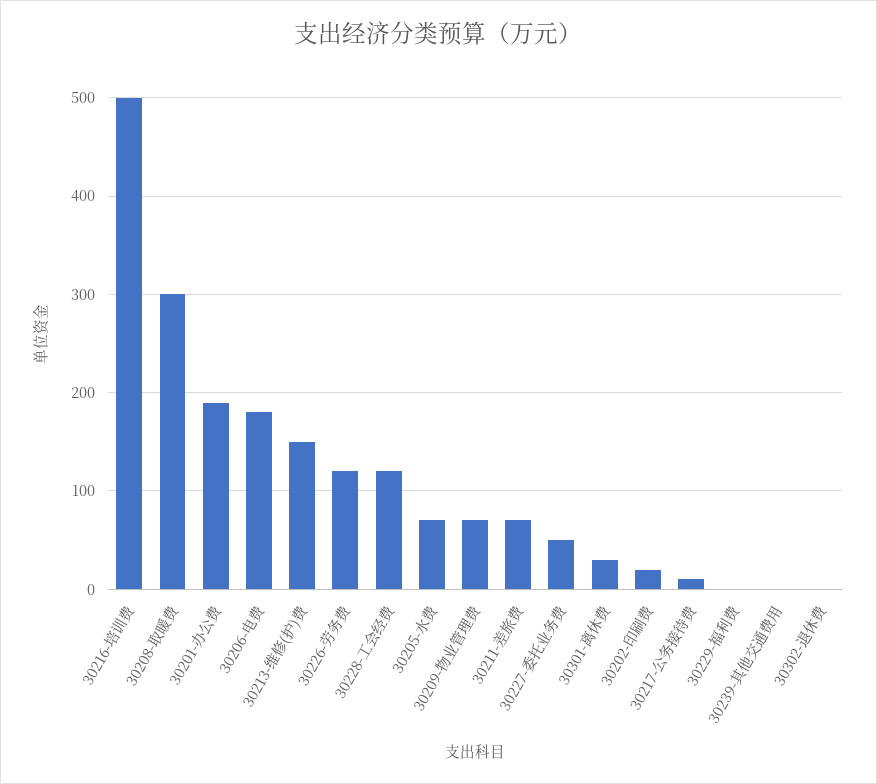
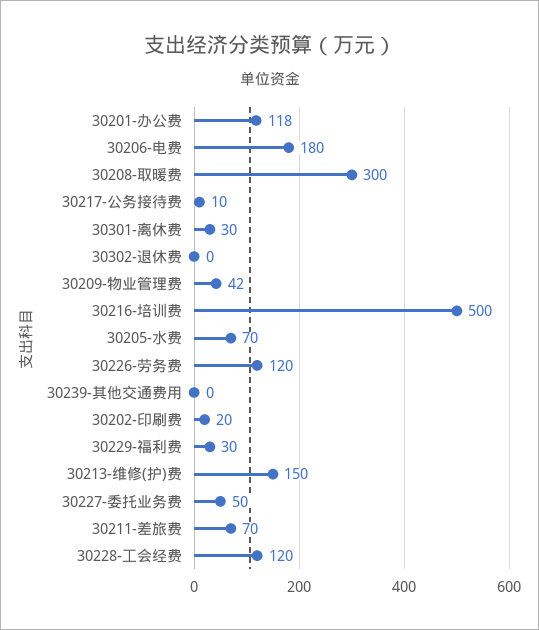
30201-办公费: 190 -> 118
30209-物业管理费: 70 -> 42
30229-福利费: 0 -> 30

